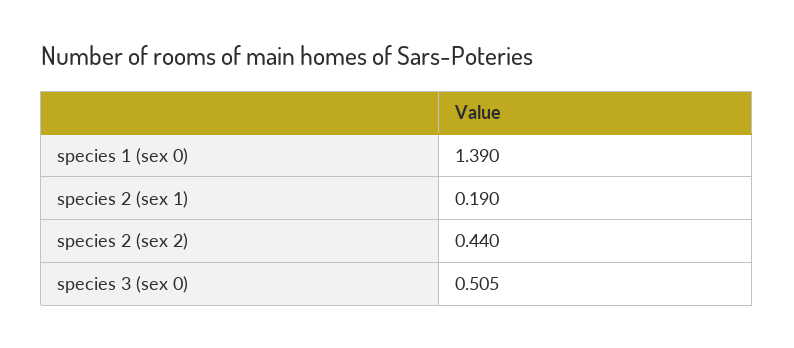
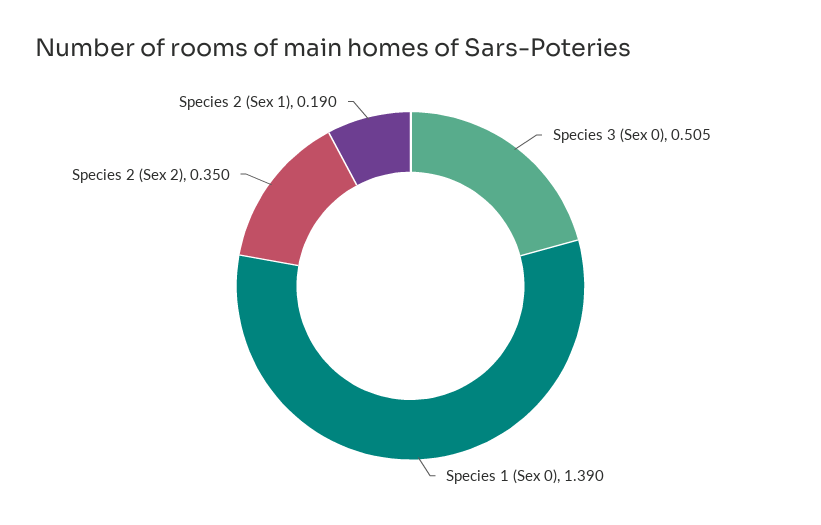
species 2 (sex 2): 0.44 -> 0.35

